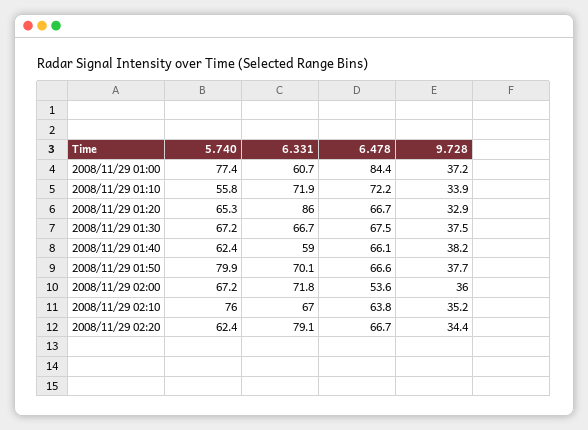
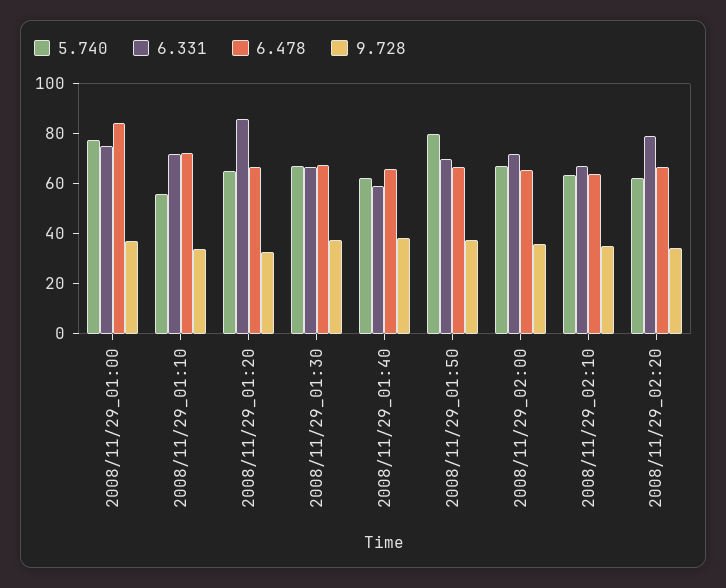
6.331, 2008/11/29 01:00: 60.7 -> 75
6.478, 2008/11/29 02:00: 53.6 -> 65
5.740, 2008/11/29 02:10: 76 -> 65

